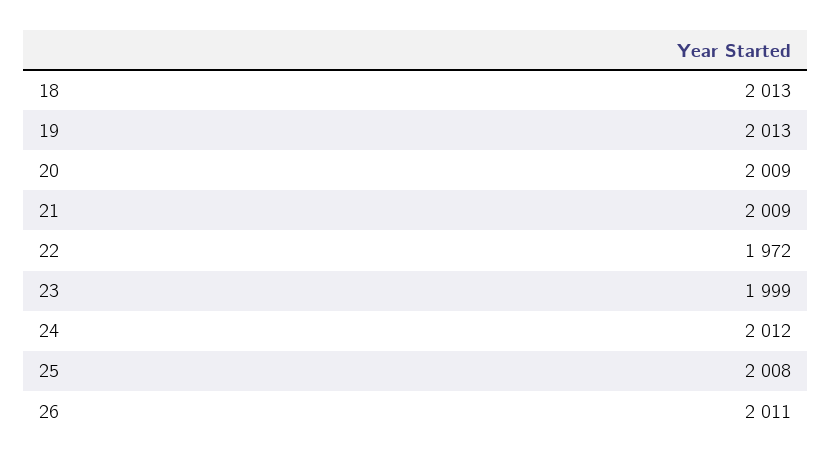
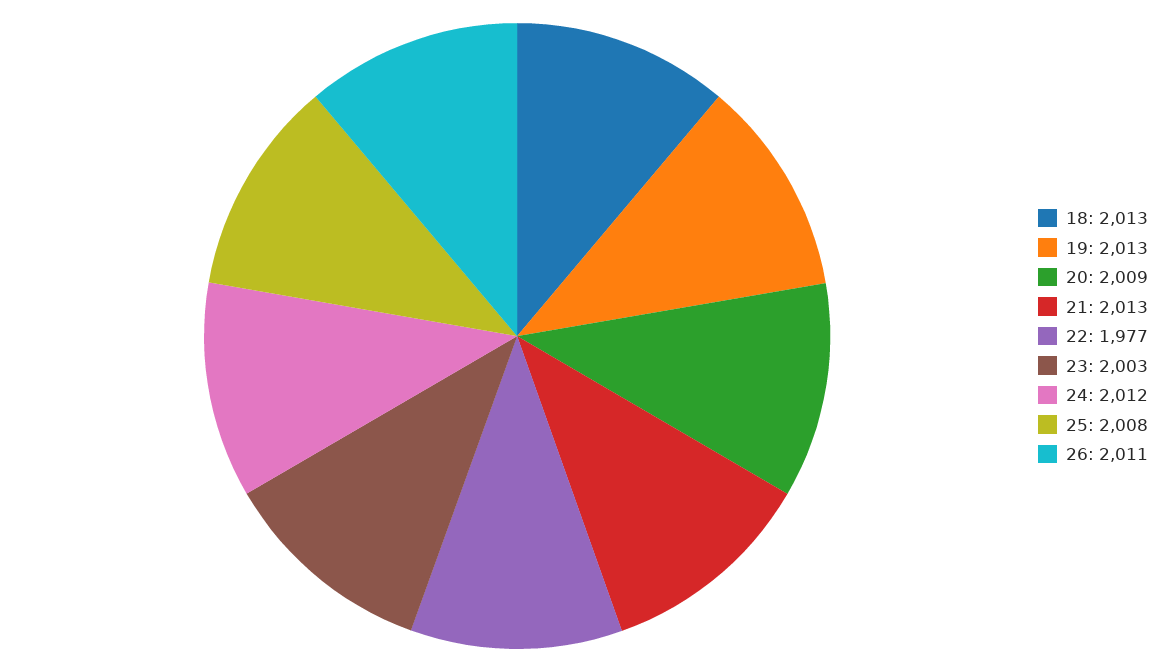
21: 2009 -> 2013
22: 1972 -> 1977
23: 1999 -> 2003

